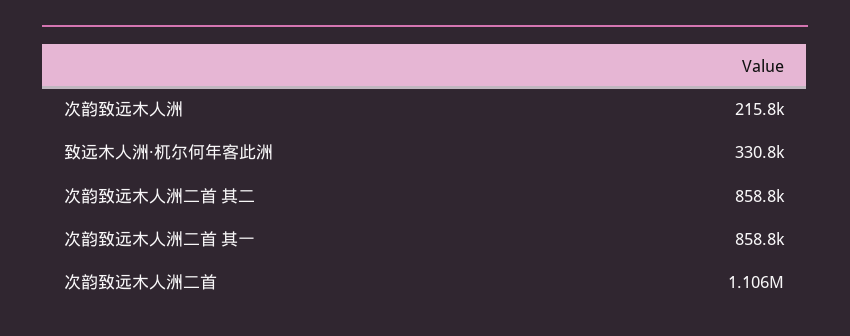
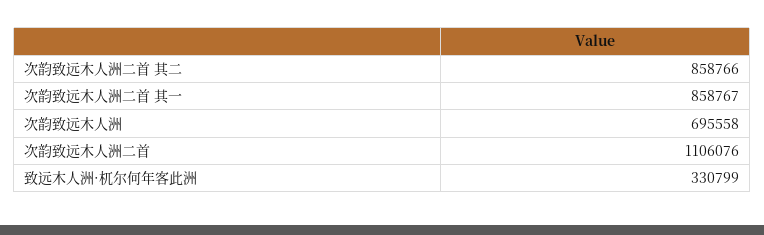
次韵致远木人洲: 215800 -> 695558

